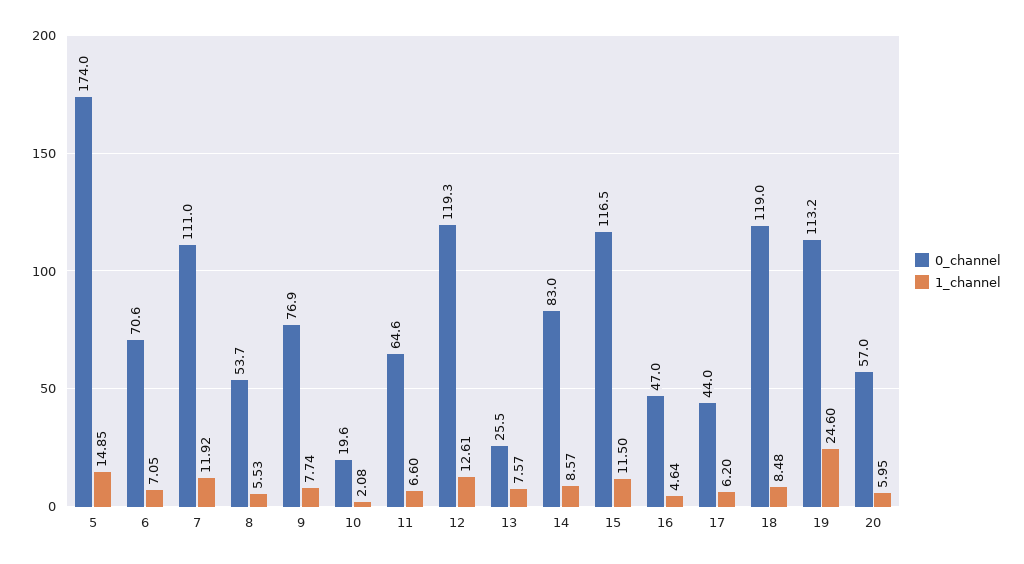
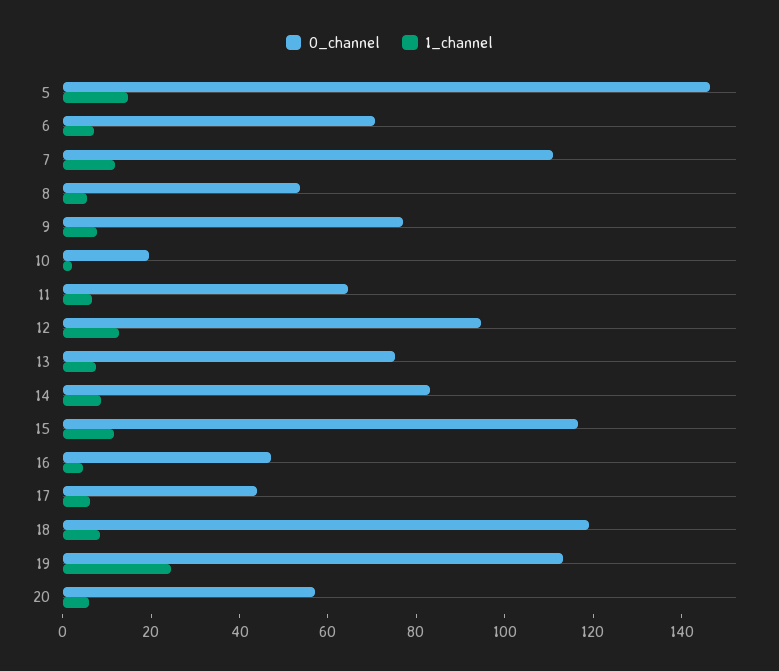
0_channel, 5: 174 -> 145
0_channel, 12: 119.3 -> 95
0_channel, 13: 25.5 -> 75

